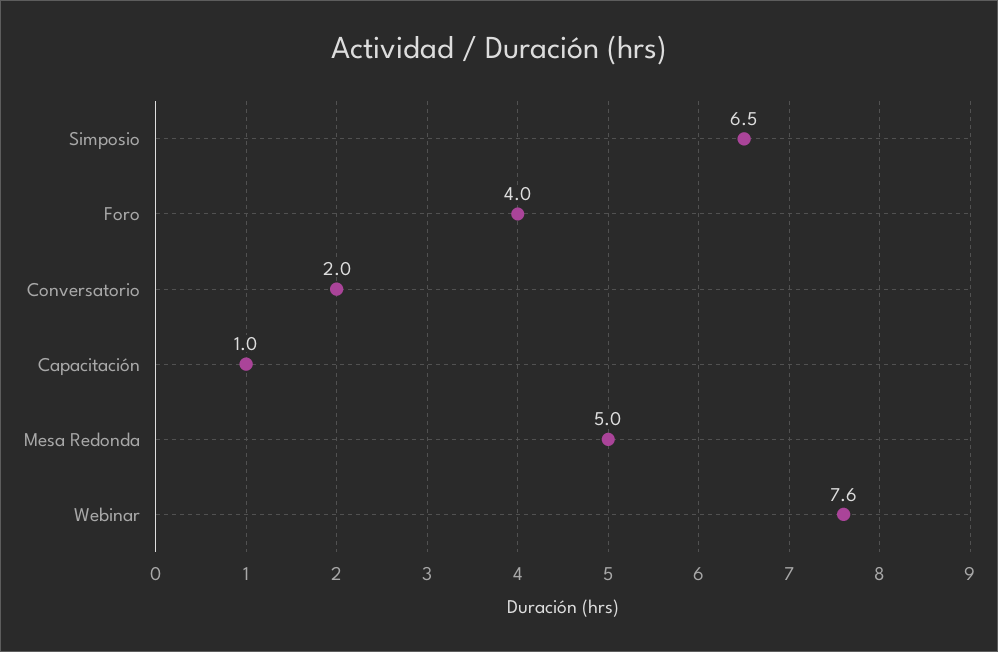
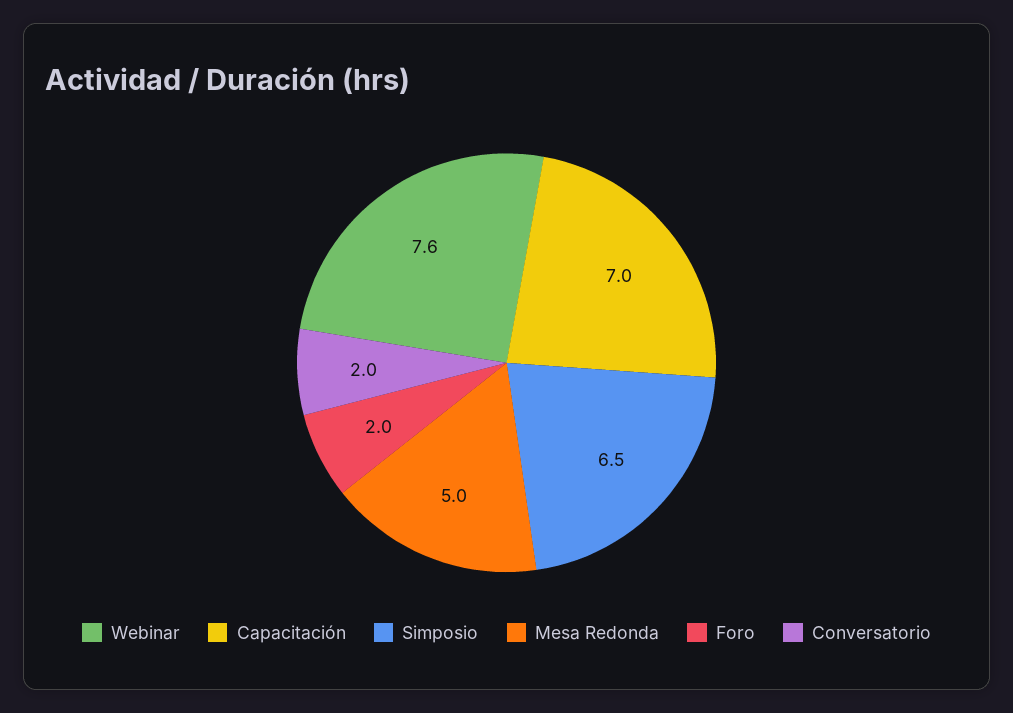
Foro: 4 -> 2
Capacitación: 1 -> 7

